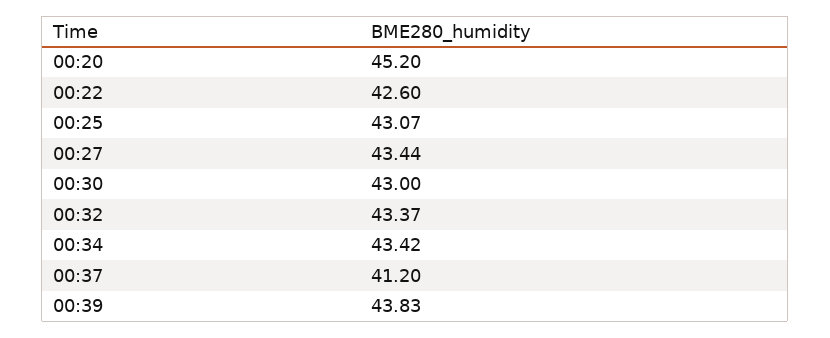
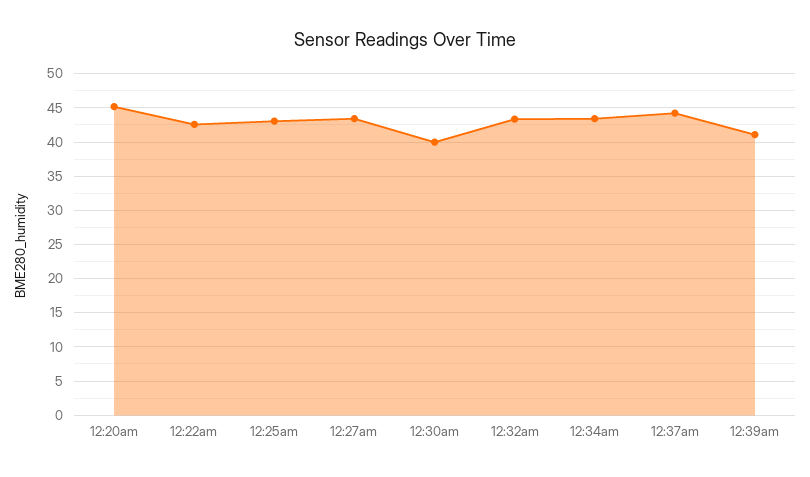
00:30: 43 -> 40
00:37: 41.2 -> 44
00:39: 43.83 -> 41

